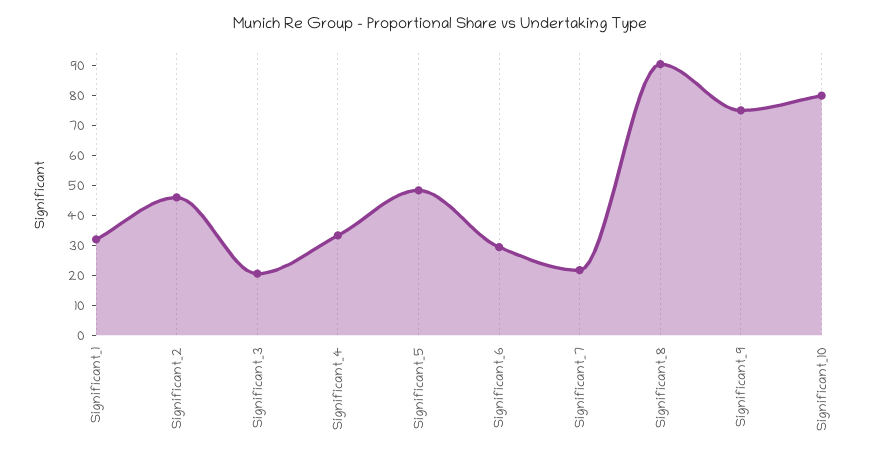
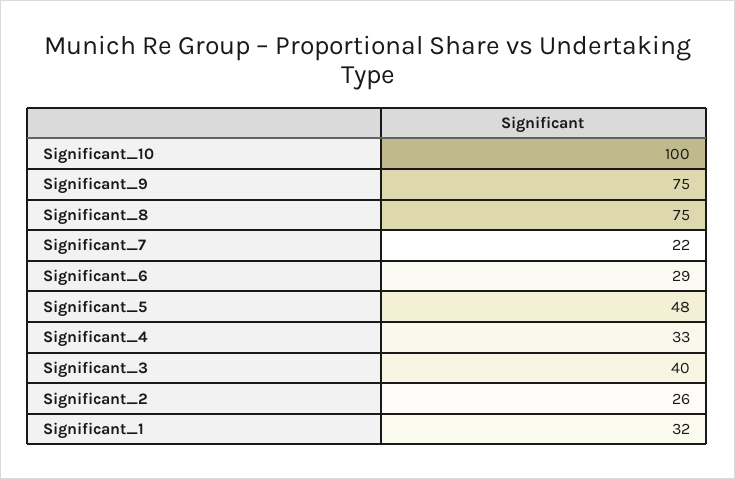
Significant_2: 45 -> 26
Significant_3: 20 -> 40
Significant_8: 90 -> 75
Significant_10: 80 -> 100

